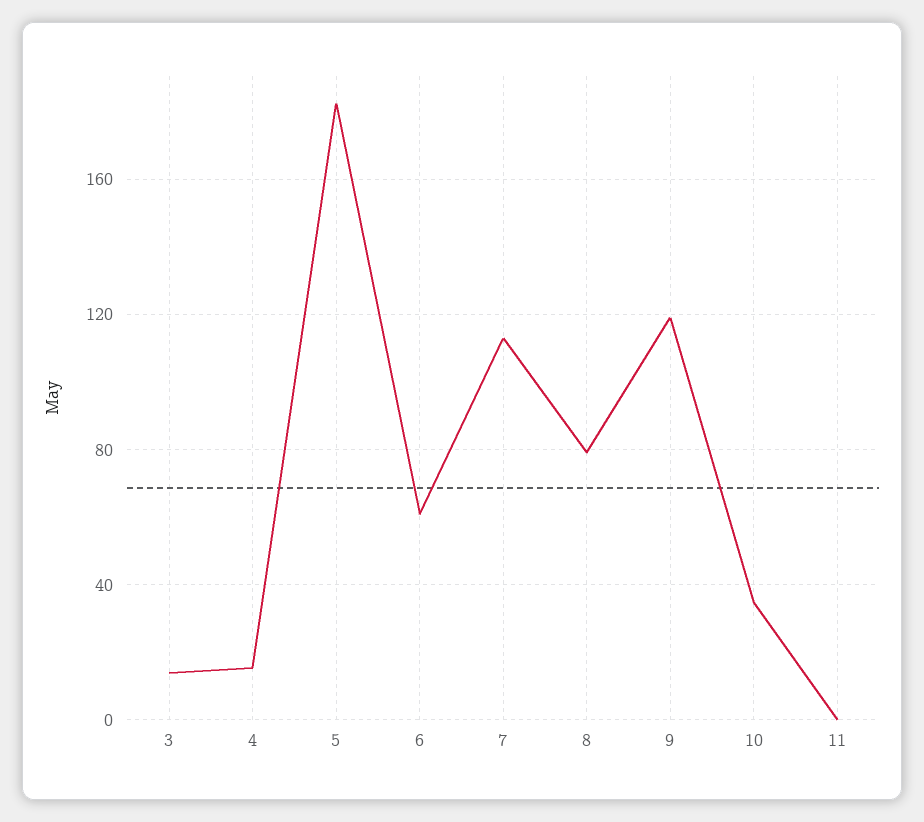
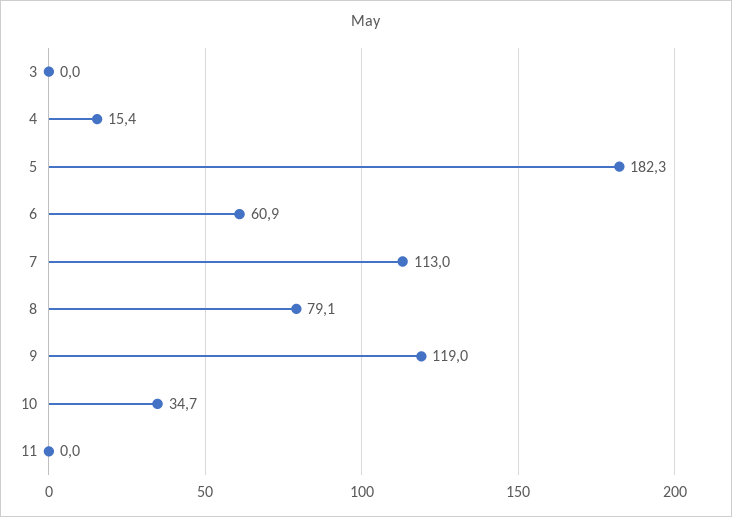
3: 15 -> 0

